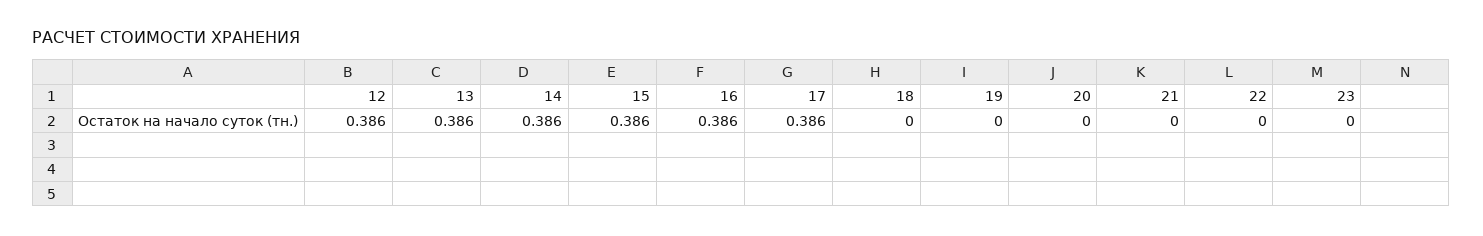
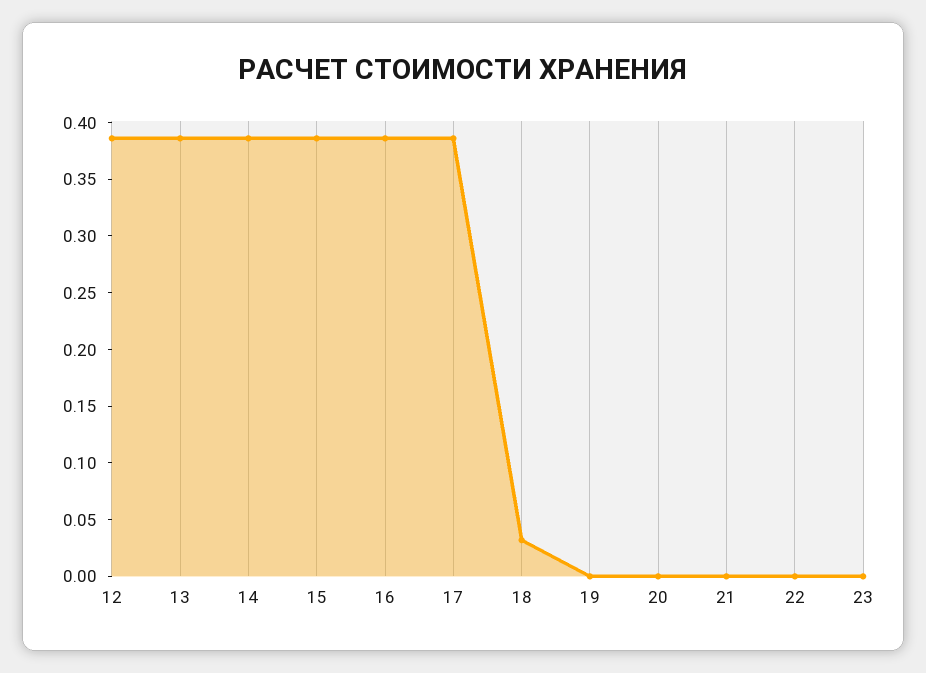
18: 0 -> 0.03

